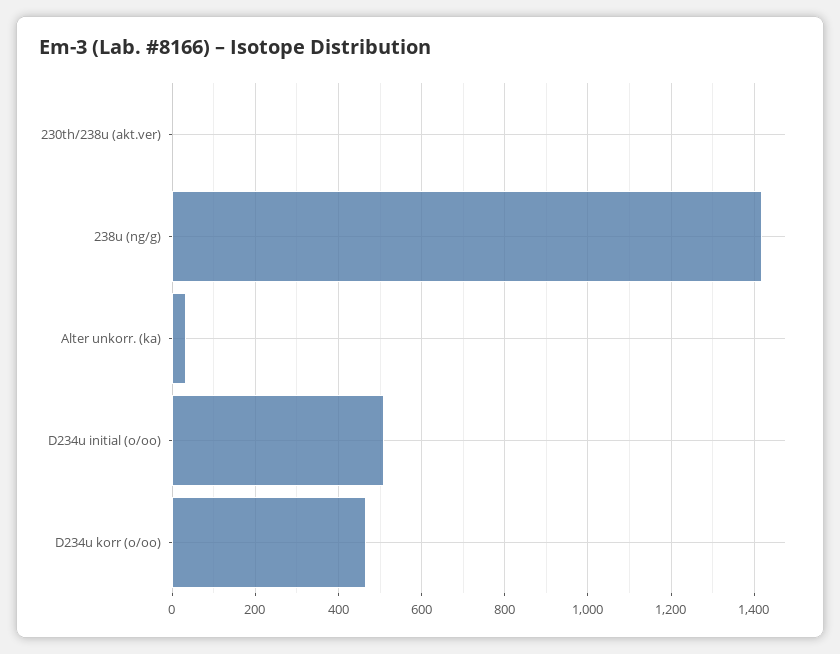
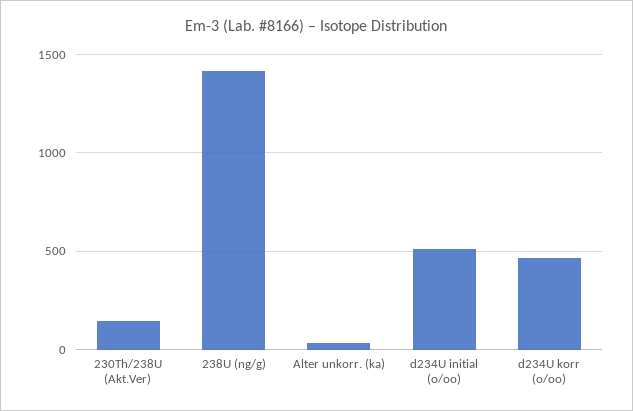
230th/238u (akt.ver): 0 -> 150

